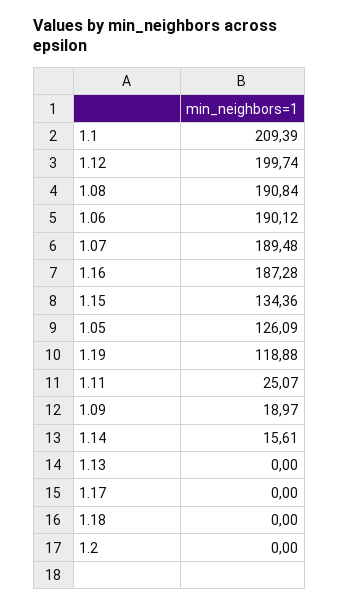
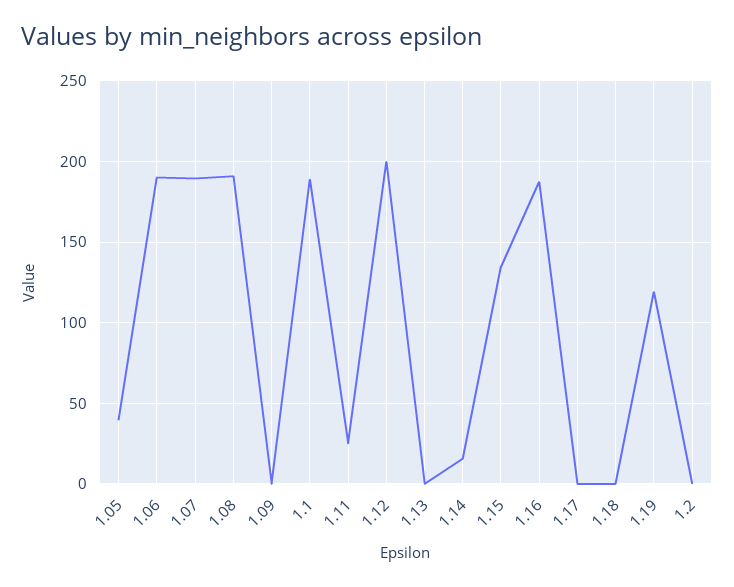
1.1: 209.39 -> 190
1.05: 126.09 -> 40
1.09: 18.97 -> 0

